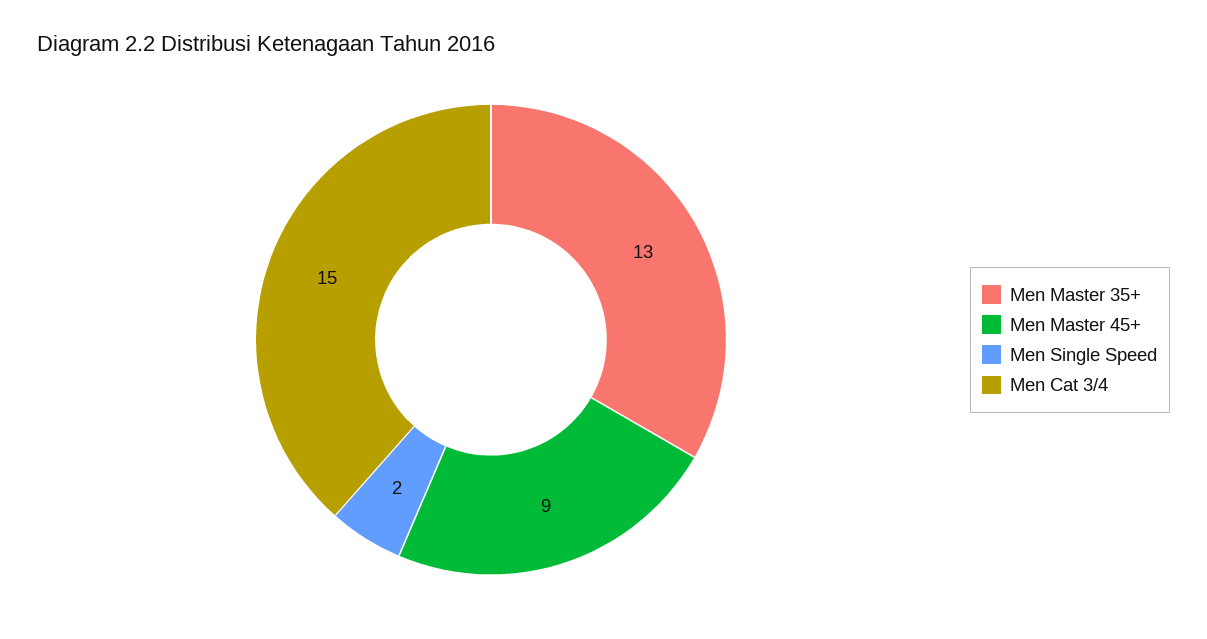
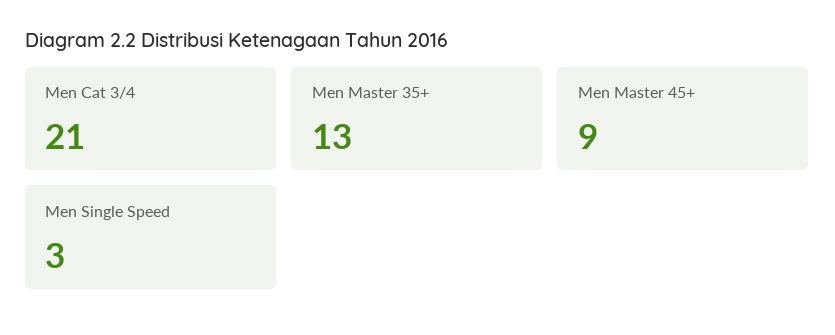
Men Single Speed: 2 -> 3
Men Cat 3/4: 15 -> 21

